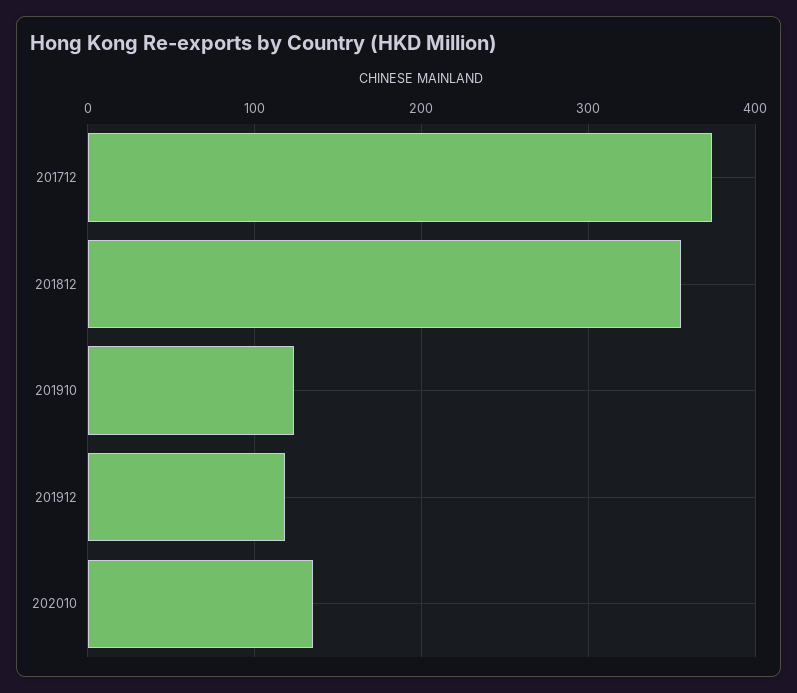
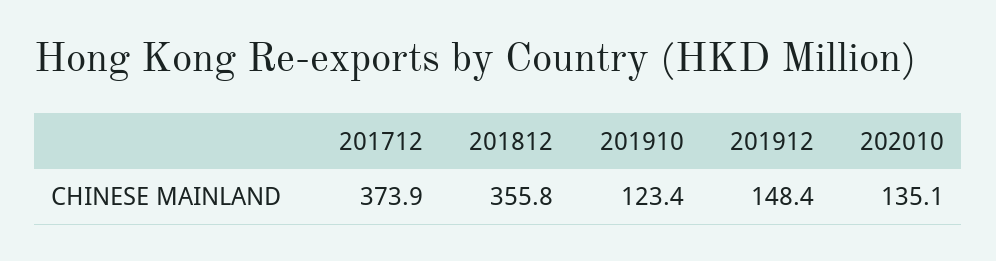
201912: 120 -> 148.4

